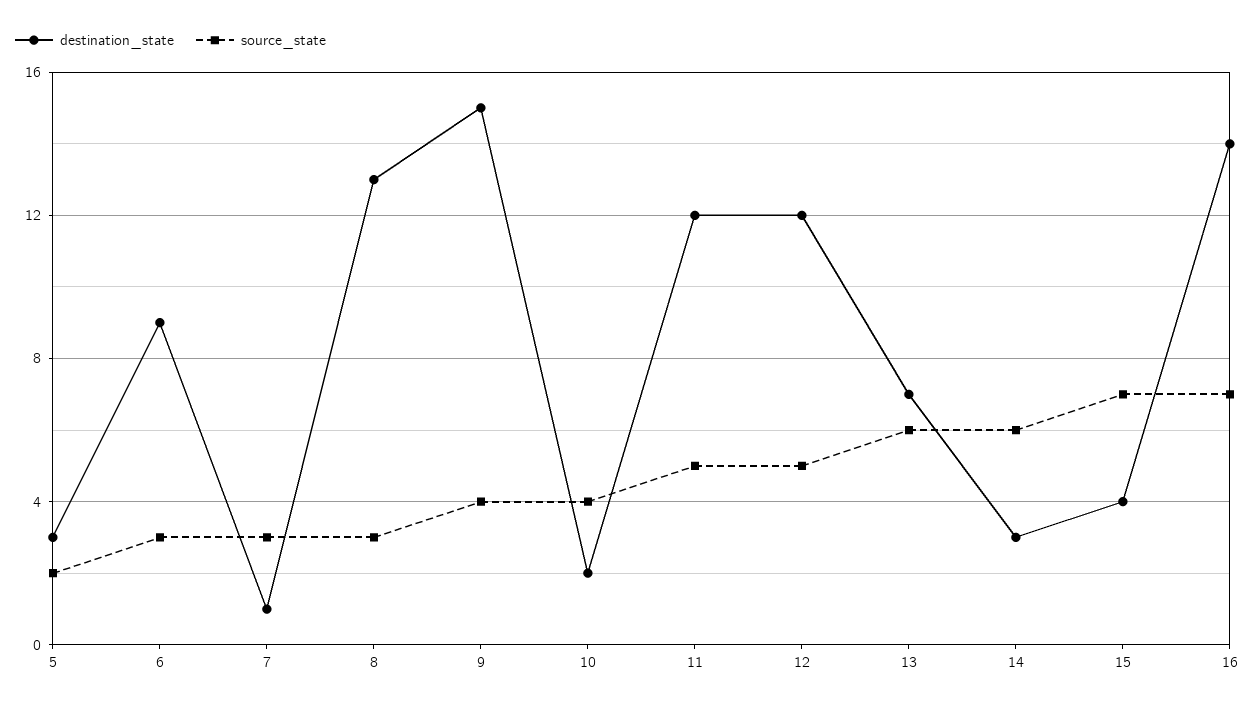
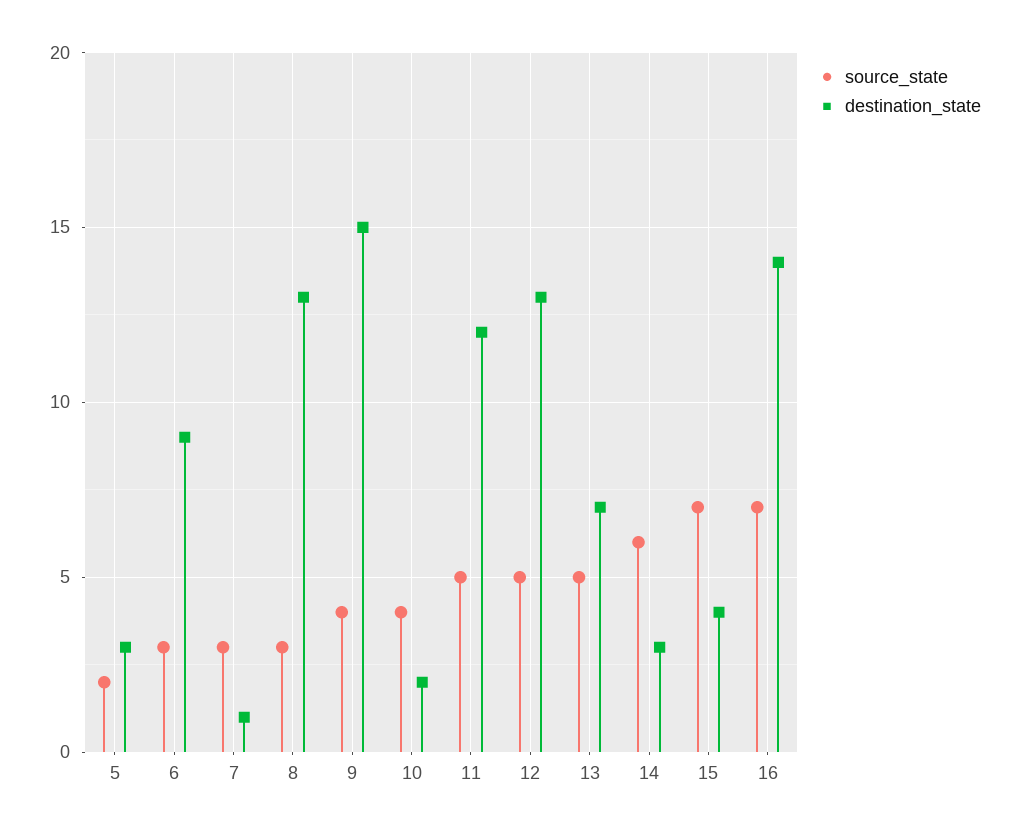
destination_state, 12: 12 -> 13
source_state, 13: 6 -> 5

